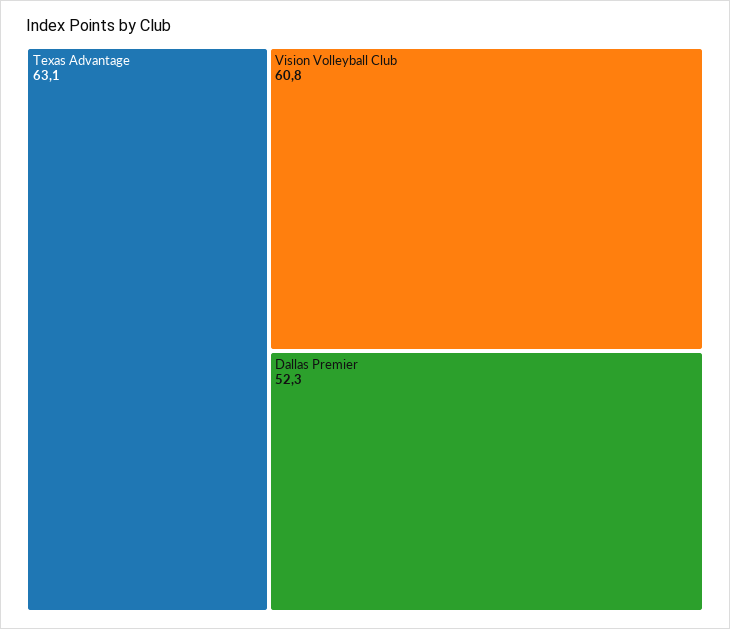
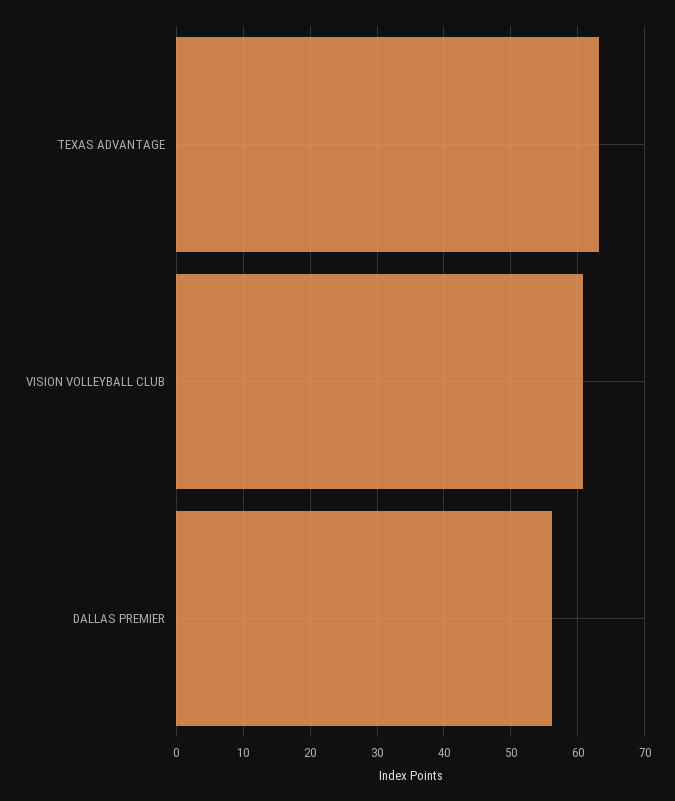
Dallas Premier: 52.3 -> 56

